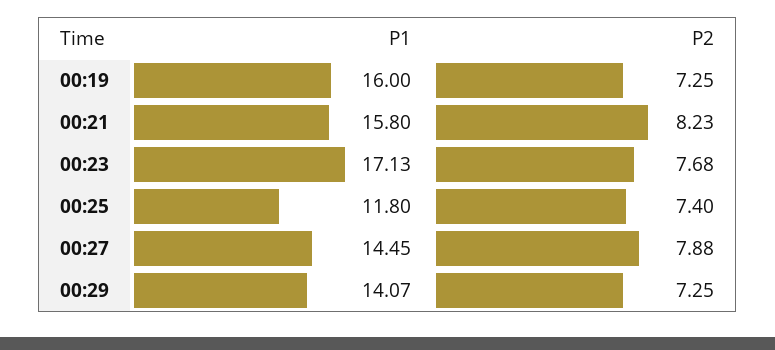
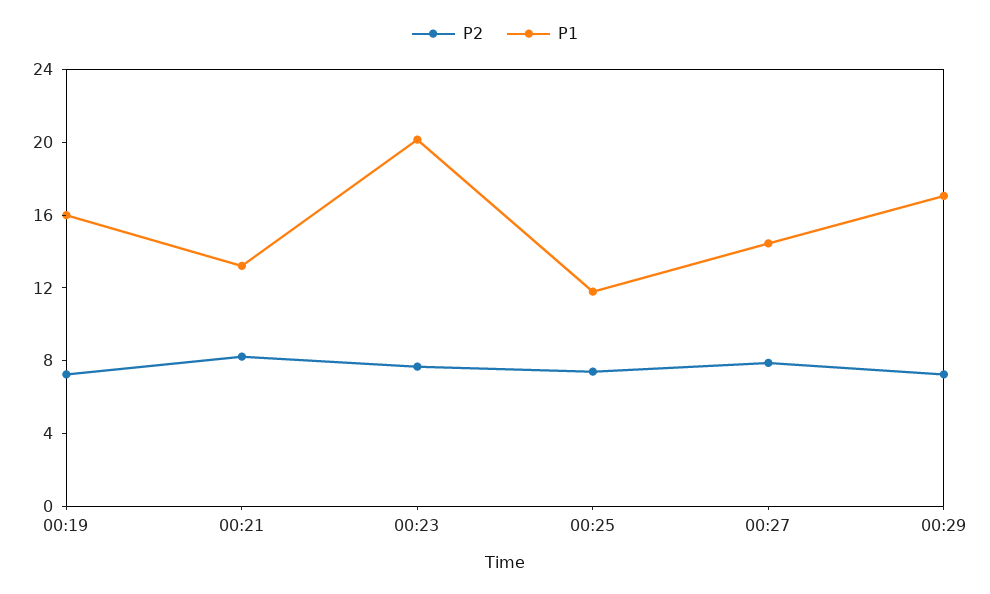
P1, 00:21: 15.8 -> 13
P1, 00:23: 17.13 -> 20
P1, 00:29: 14.07 -> 17

